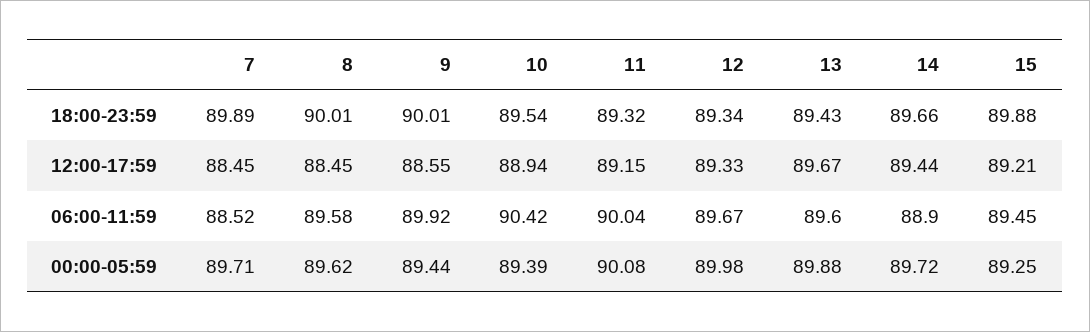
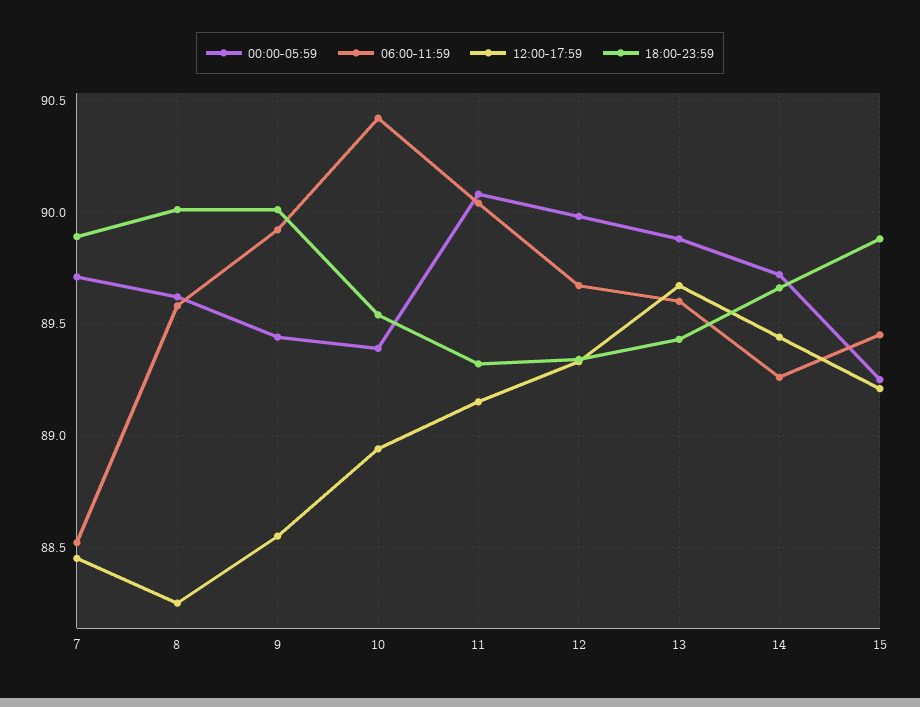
12:00-17:59, 8: 88.45 -> 88.25
06:00-11:59, 14: 88.9 -> 89.25

